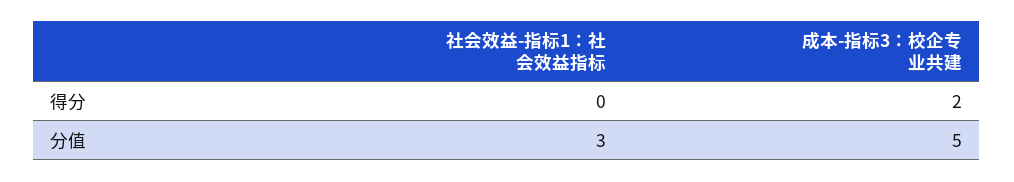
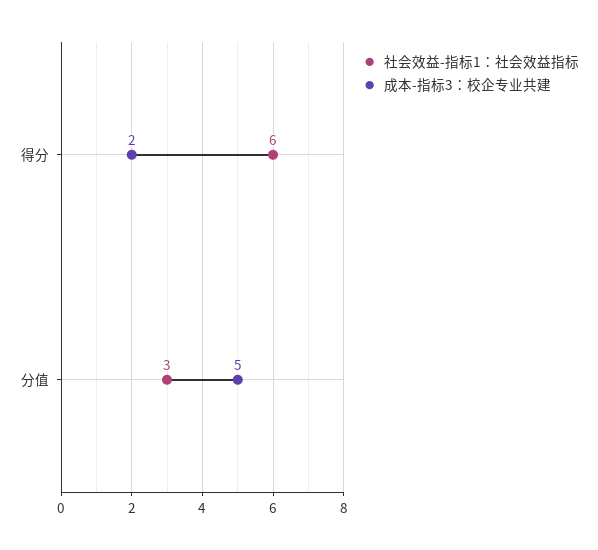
社会效益-指标1：社会效益指标, 得分: 0 -> 6

